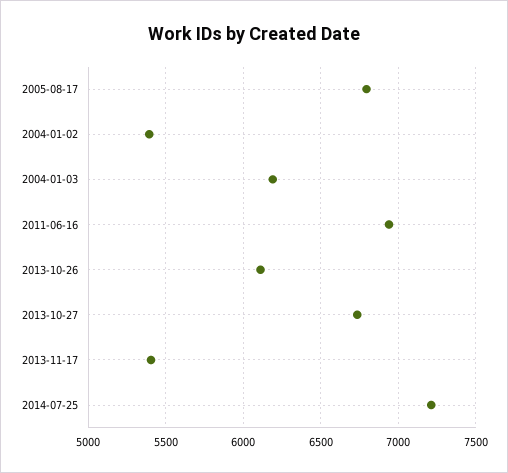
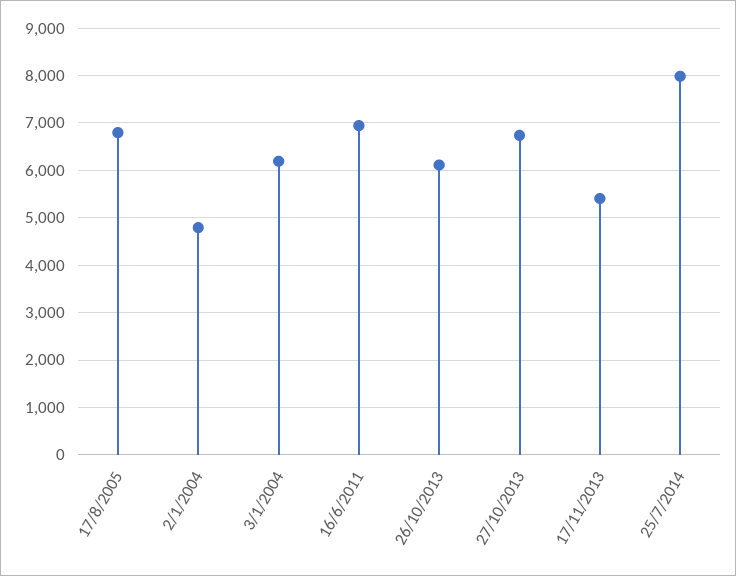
2004-01-02: 5400 -> 4800
2014-07-25: 7200 -> 8000

